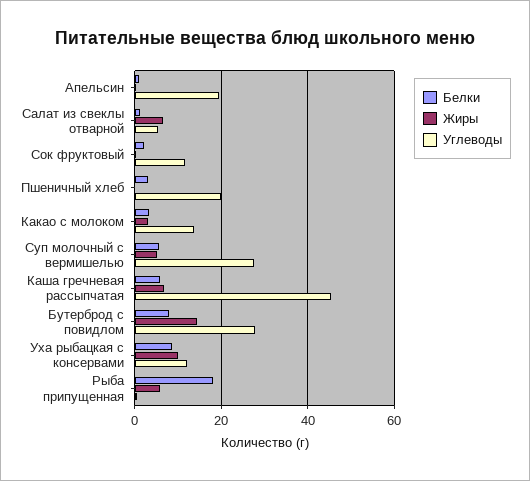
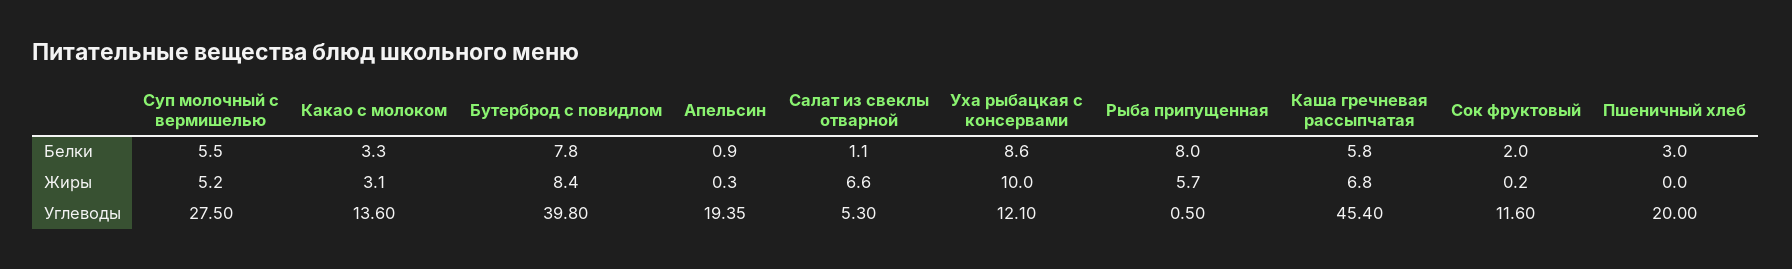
Жиры, Бутерброд с повидлом: 14 -> 8.4
Углеводы, Бутерброд с повидлом: 28 -> 39.8
Белки, Рыба припущенная: 18 -> 8

